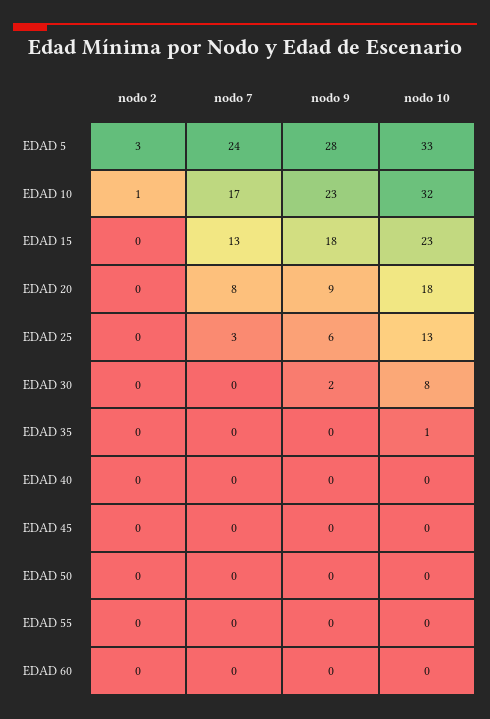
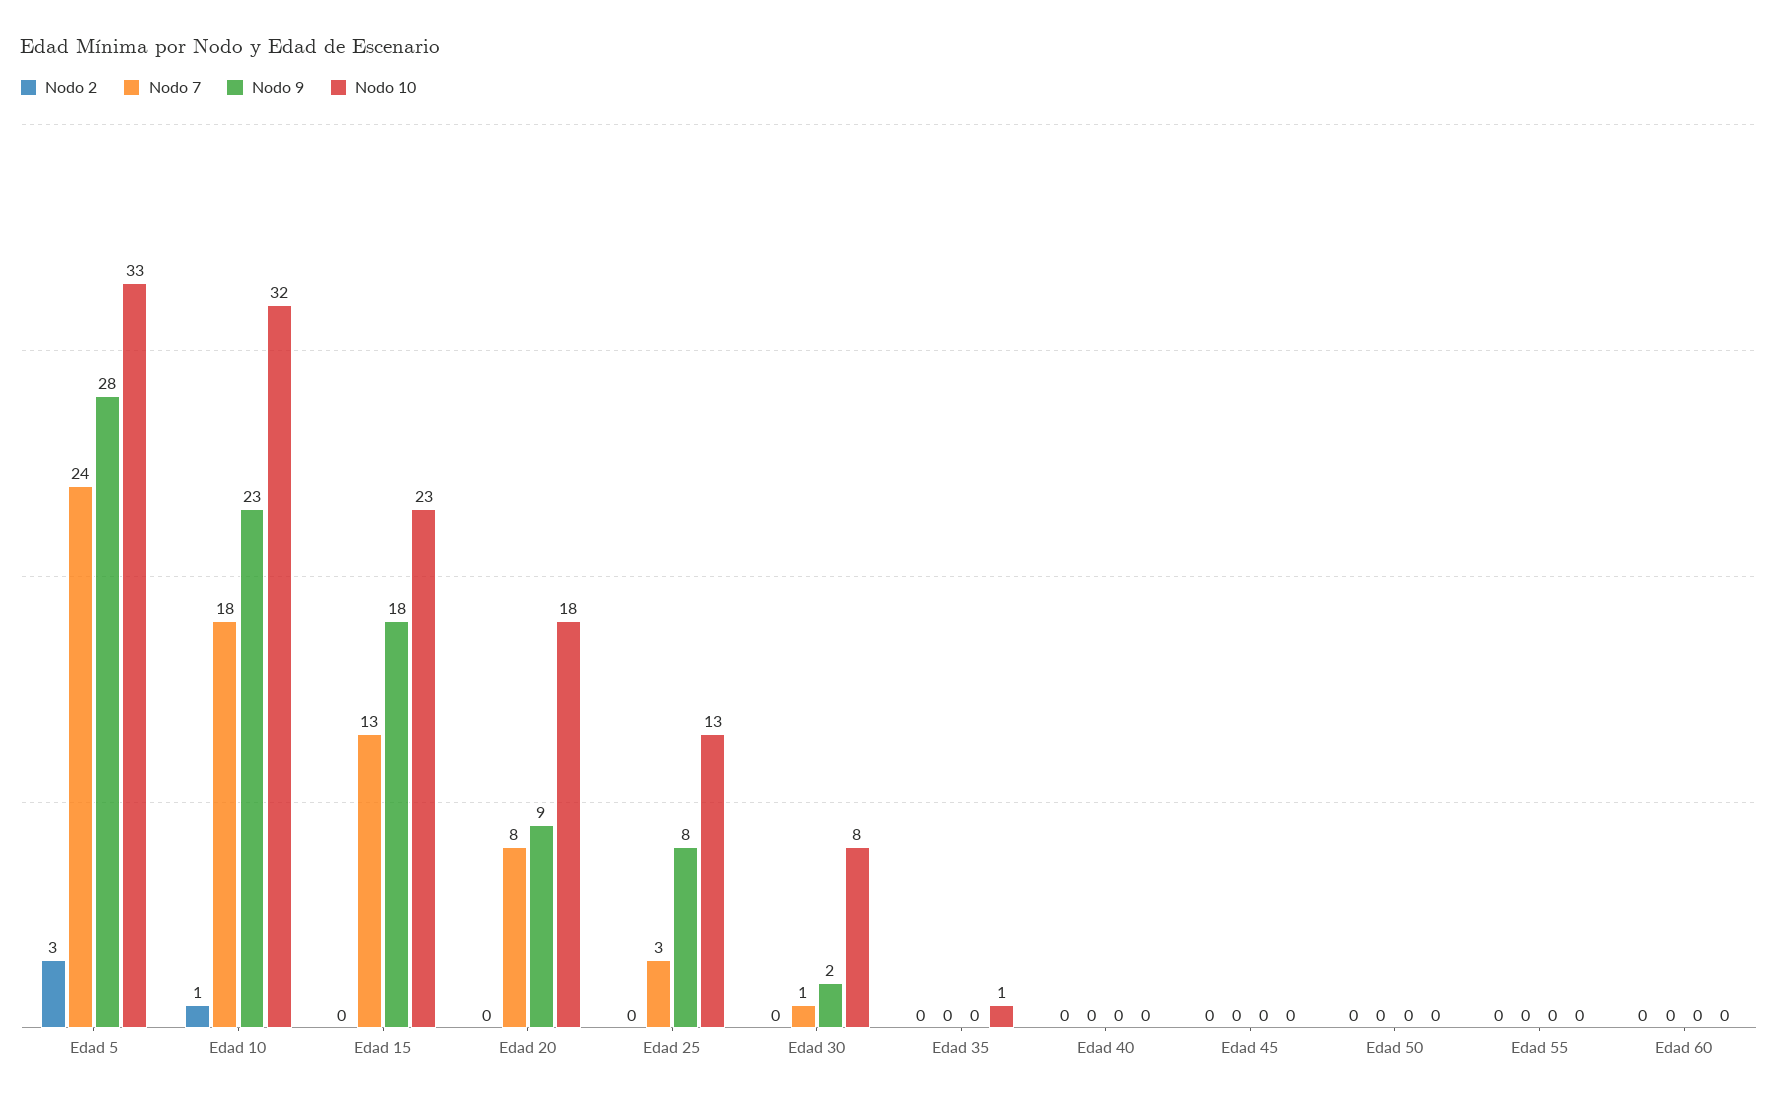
nodo 7, EDAD 10: 17 -> 18
nodo 9, EDAD 25: 6 -> 8
nodo 7, EDAD 30: 0 -> 1

